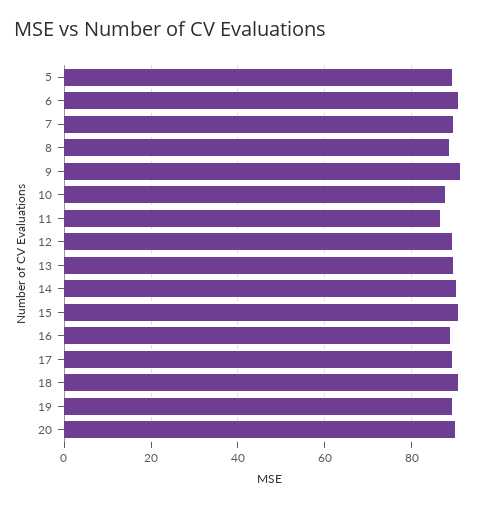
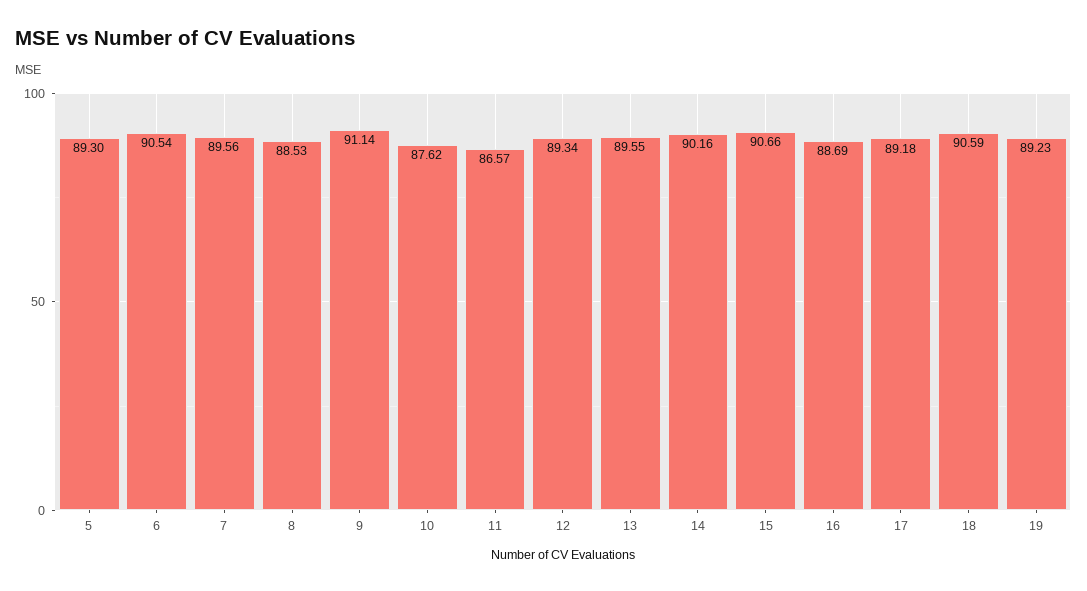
20: 90 -> none

